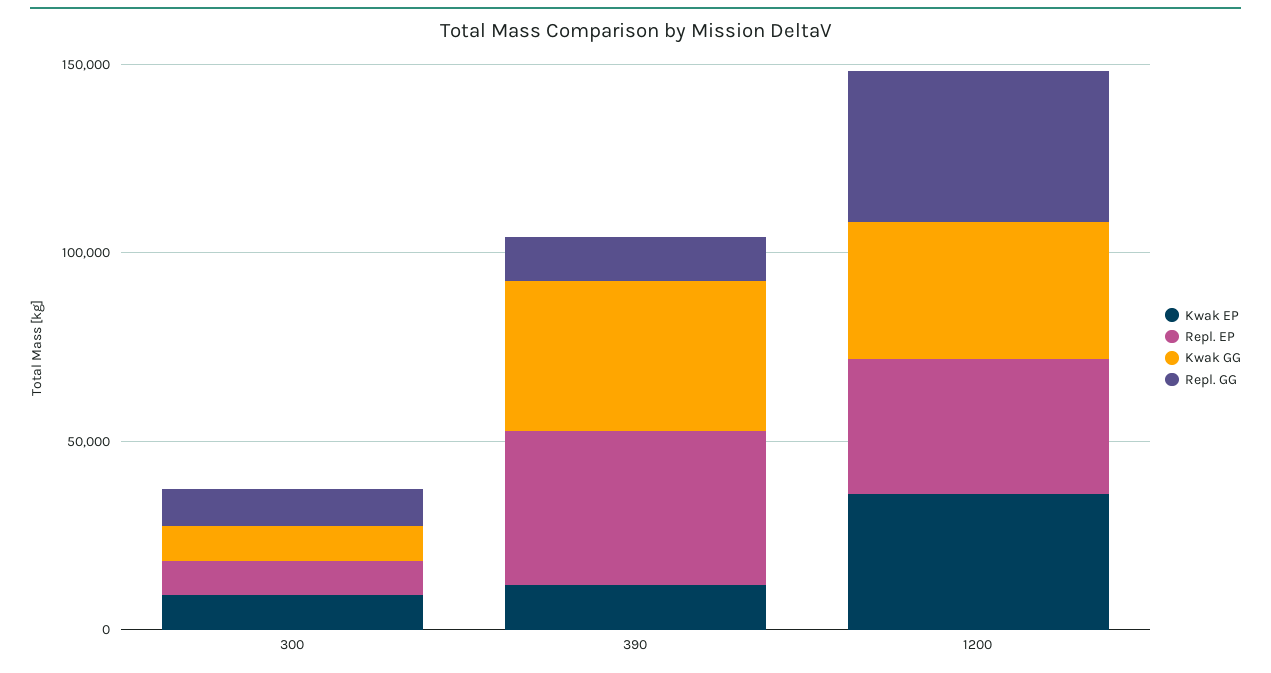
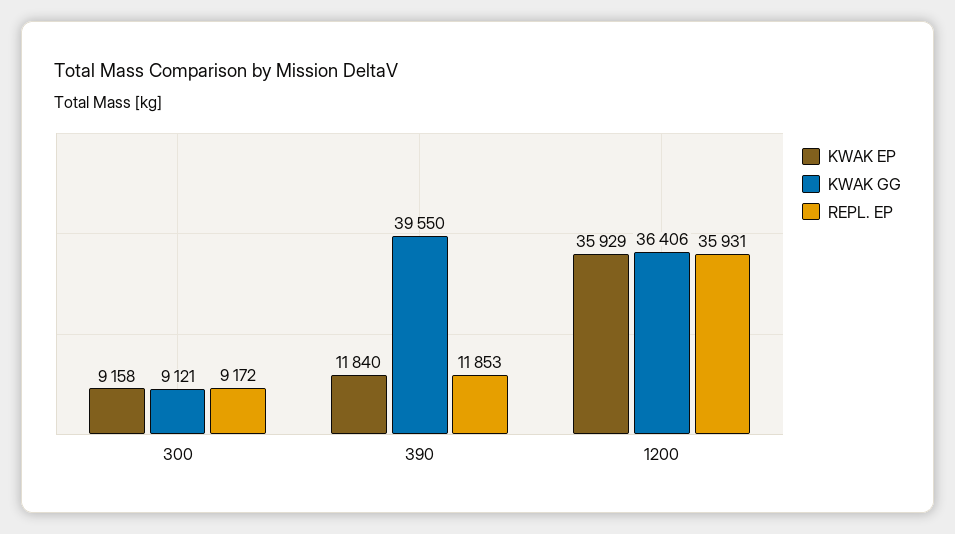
Repl. GG, 300: 10000 -> none
Repl. EP, 390: 40000 -> 11853
Repl. GG, 390: 10000 -> none
Repl. GG, 1200: 40000 -> none

